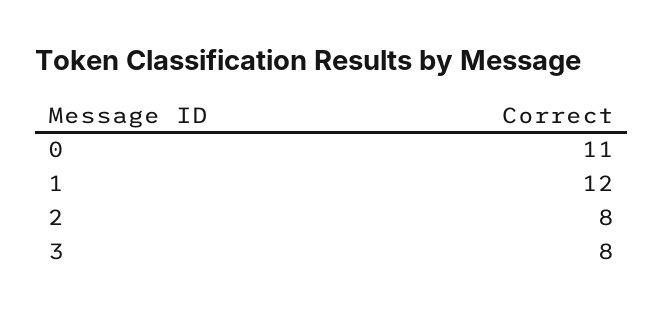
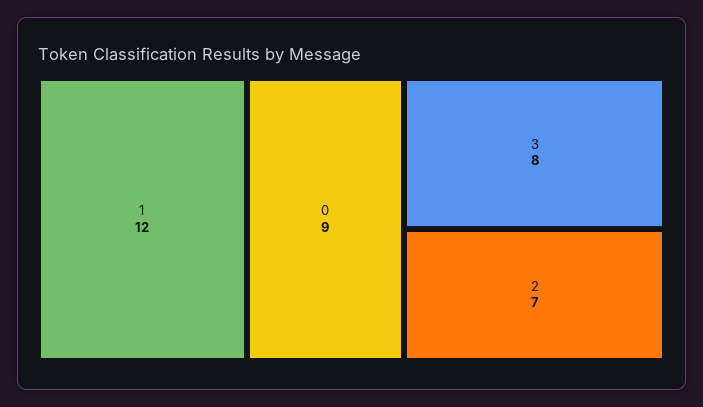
0: 11 -> 9
2: 8 -> 7

